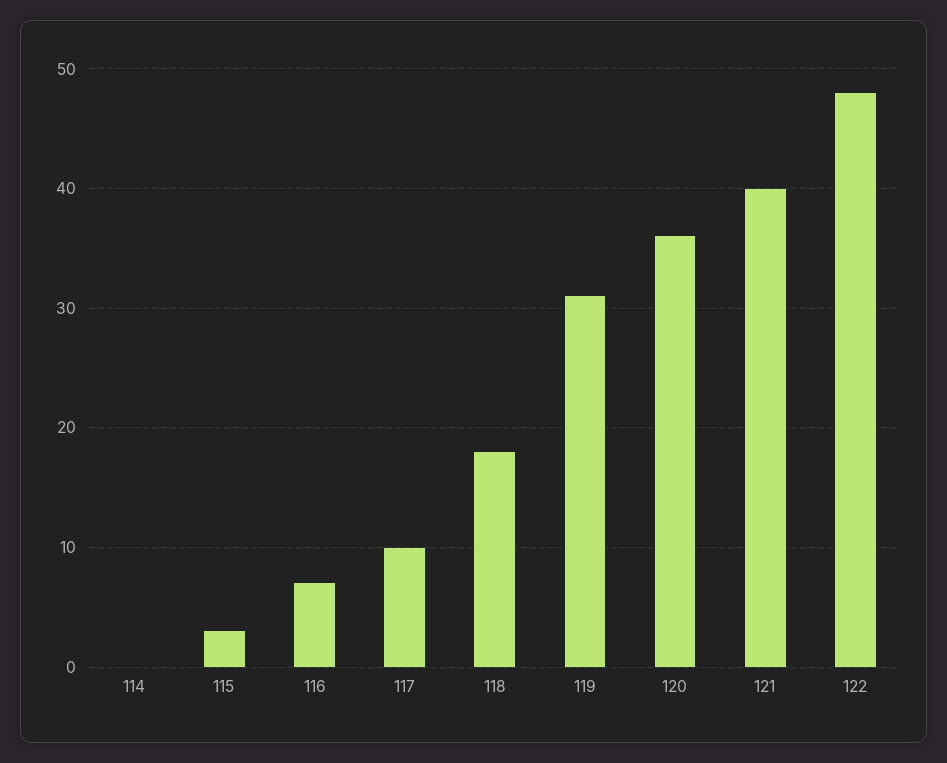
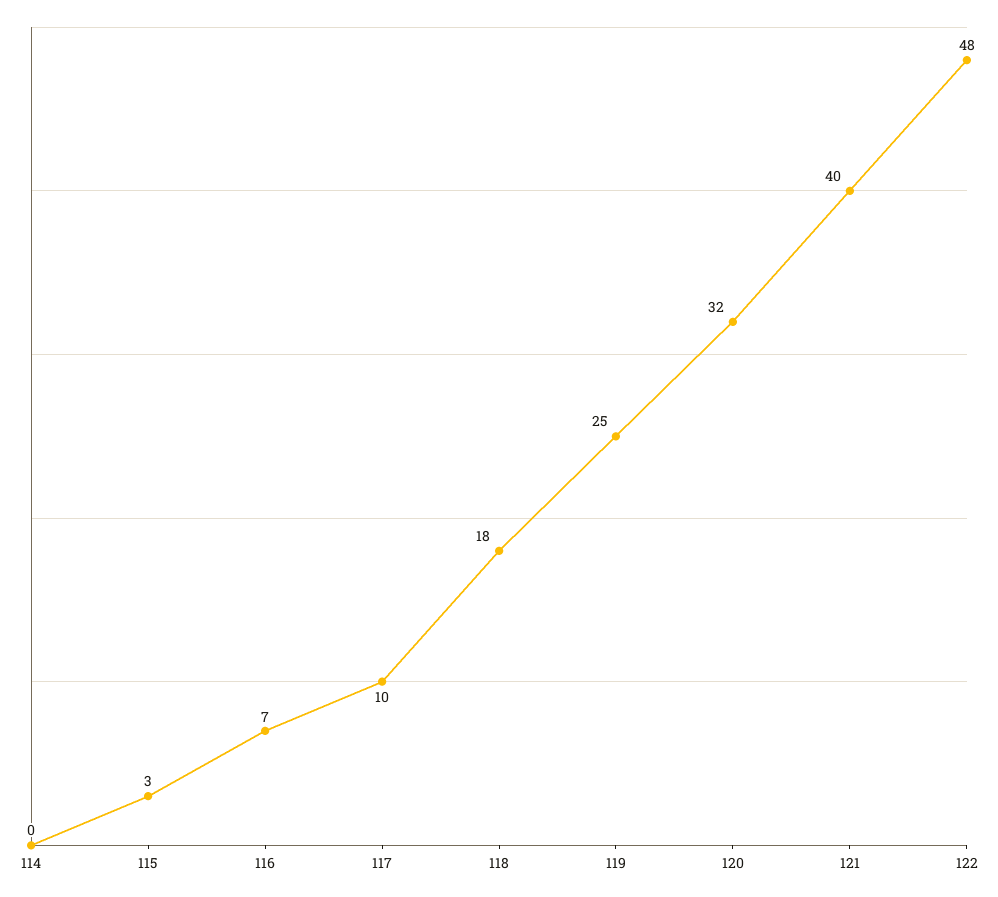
119: 31 -> 25
120: 36 -> 32

